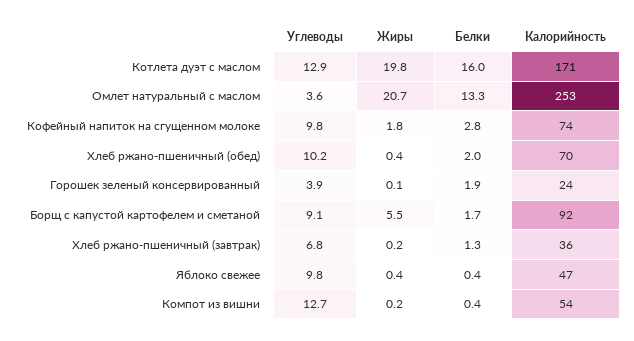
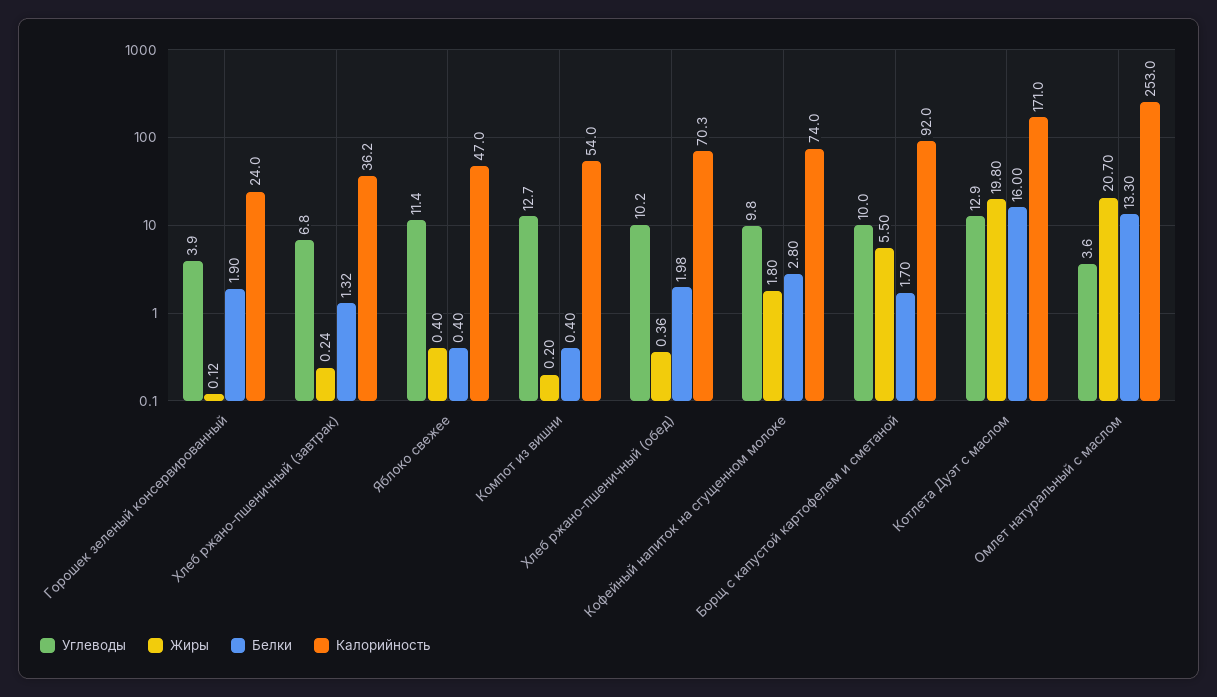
Углеводы, Борщ с капустой картофелем и сметаной: 9.1 -> 10
Углеводы, Яблоко свежее: 9.8 -> 11.4

